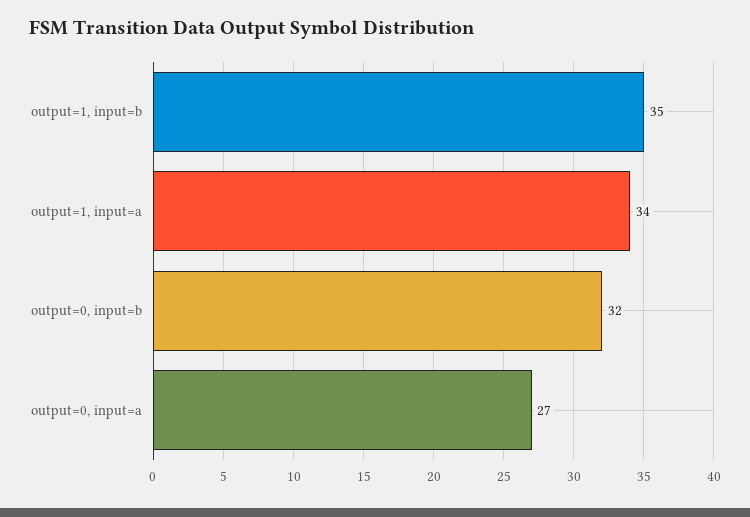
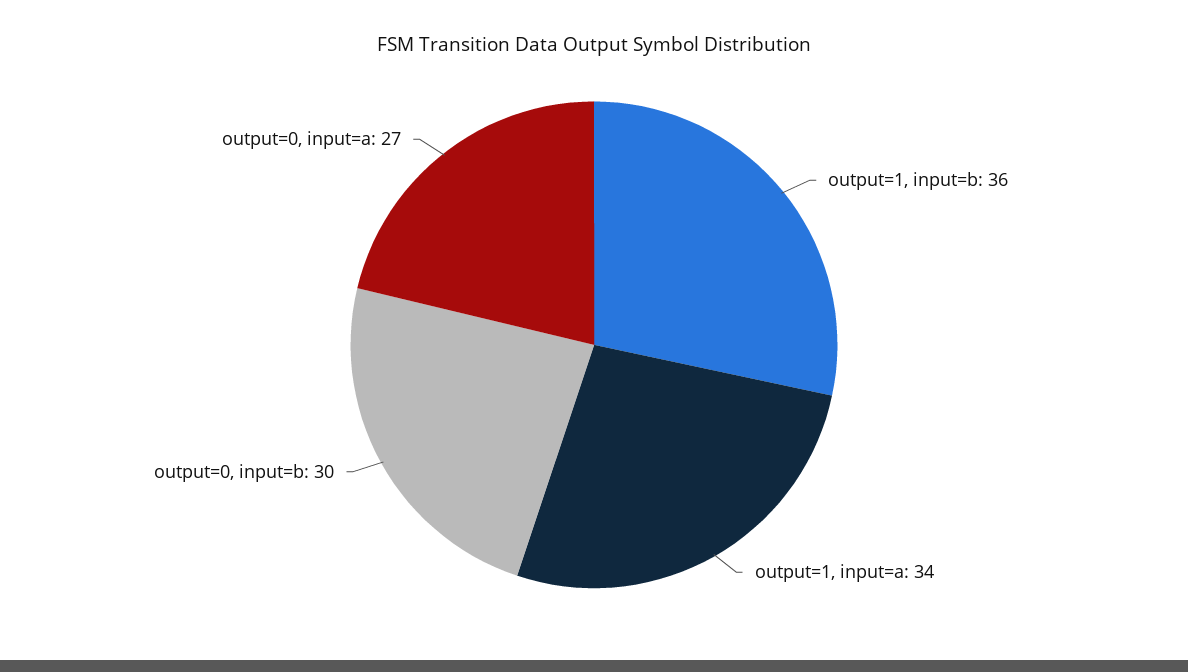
output=1, input=b: 35 -> 36
output=0, input=b: 32 -> 30

